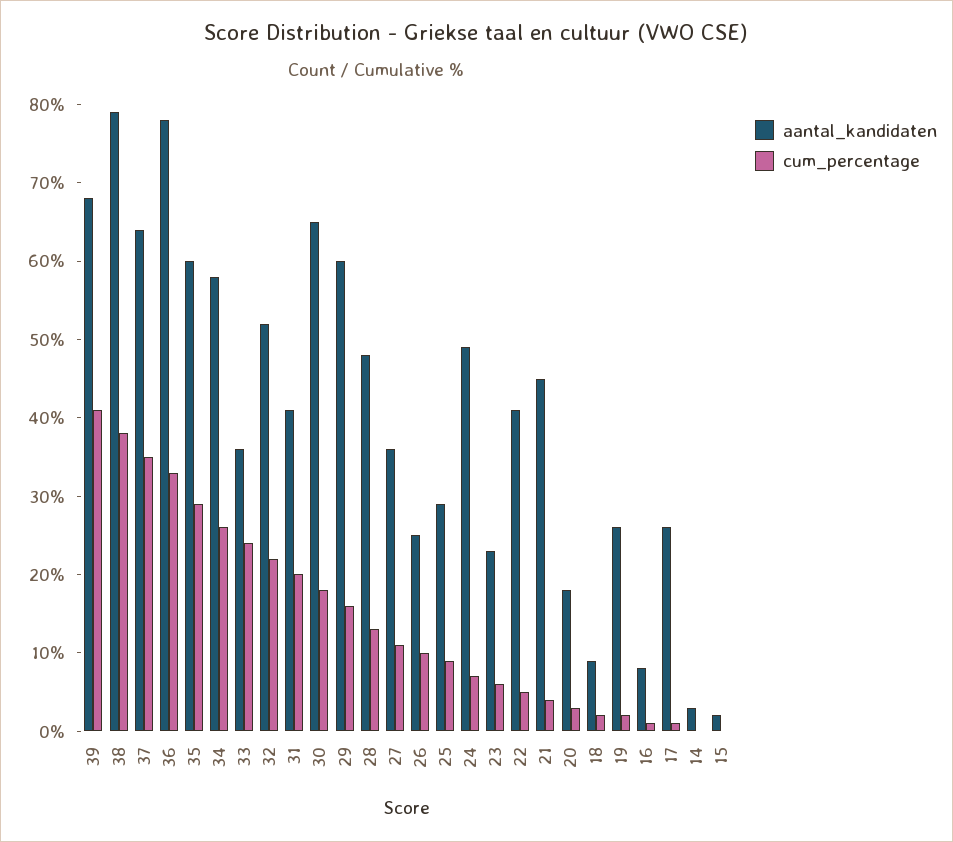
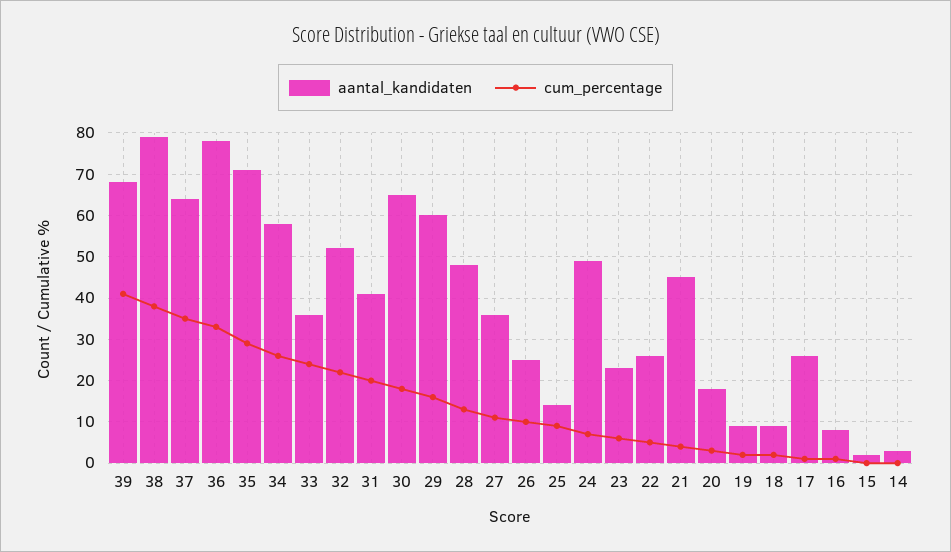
aantal_kandidaten, 35: 60 -> 70
aantal_kandidaten, 25: 30 -> 15
aantal_kandidaten, 22: 40 -> 25
aantal_kandidaten, 19: 25 -> 10

